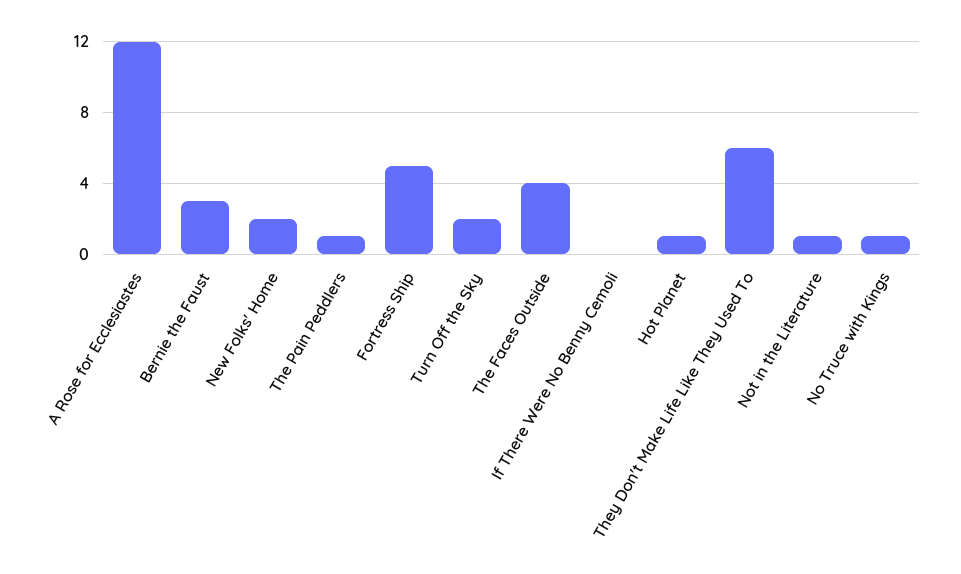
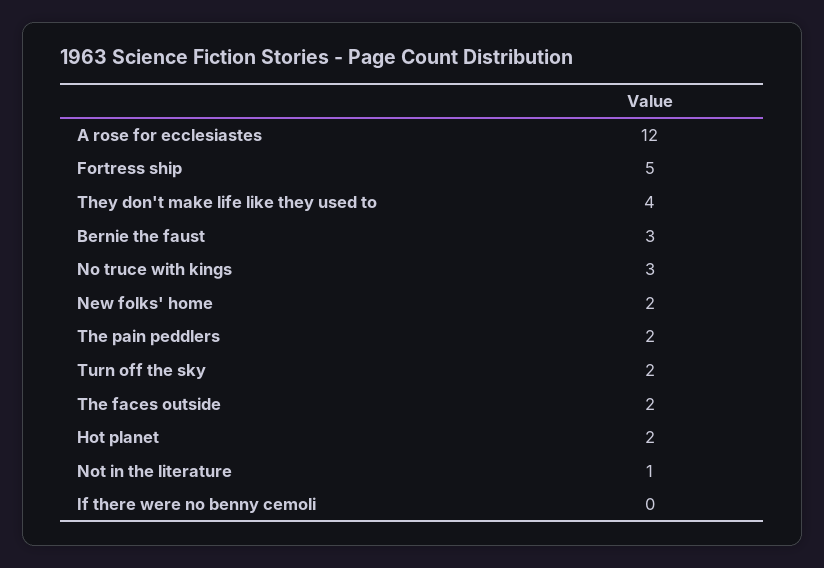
The Pain Peddlers: 1 -> 2
The Faces Outside: 4 -> 2
Hot Planet: 1 -> 2
They Don't Make Life Like They Used To: 6 -> 4
No Truce with Kings: 1 -> 3

